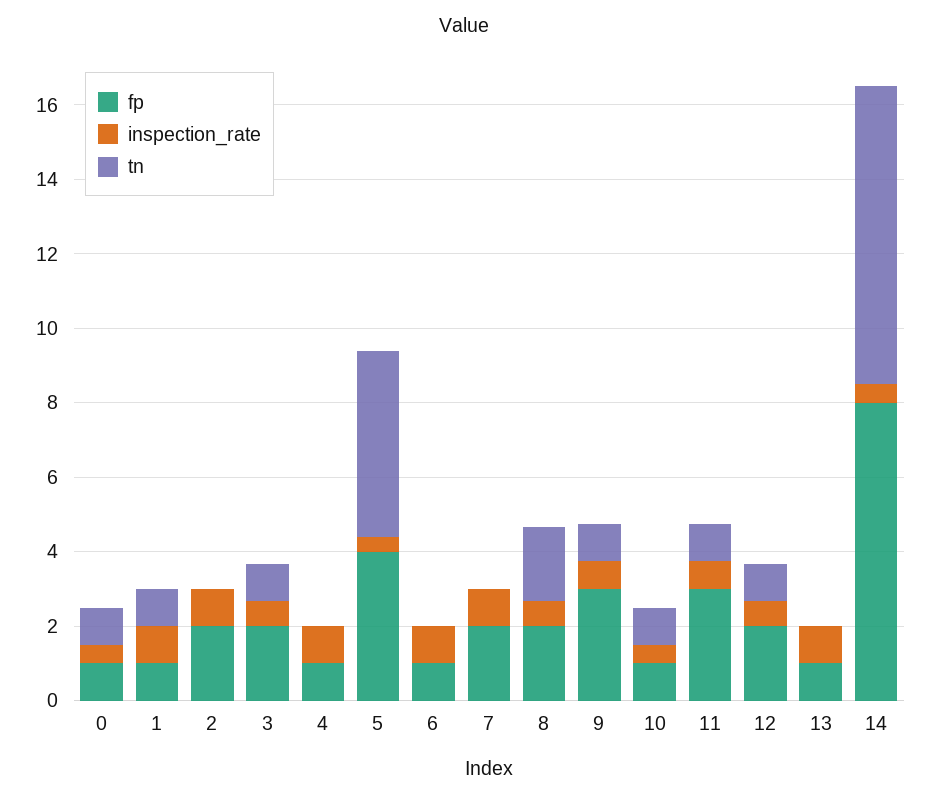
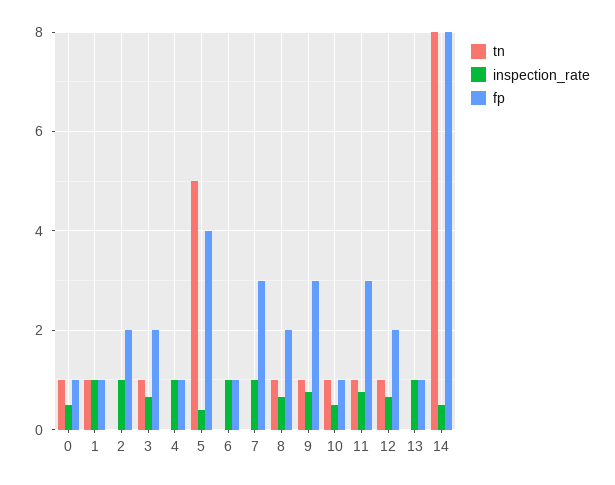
fp, 7: 2 -> 3
tn, 8: 2 -> 1

